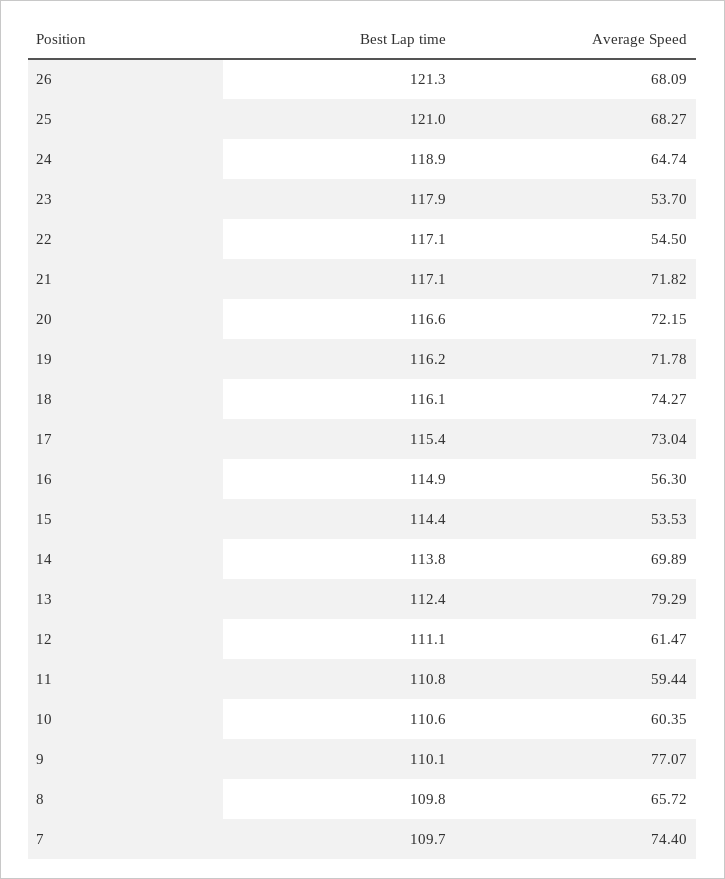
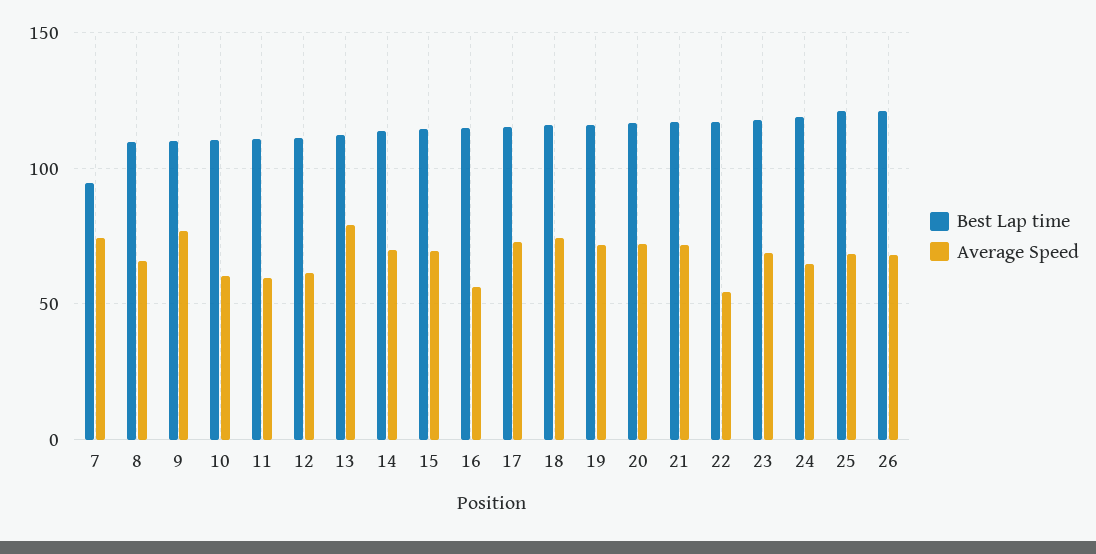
Average Speed, 23: 53.7 -> 70
Average Speed, 15: 53.53 -> 70
Best Lap time, 7: 109.7 -> 95

